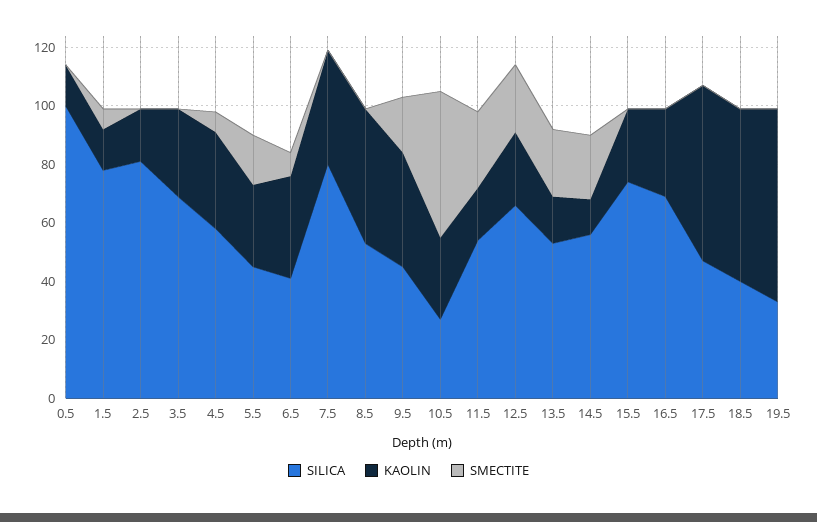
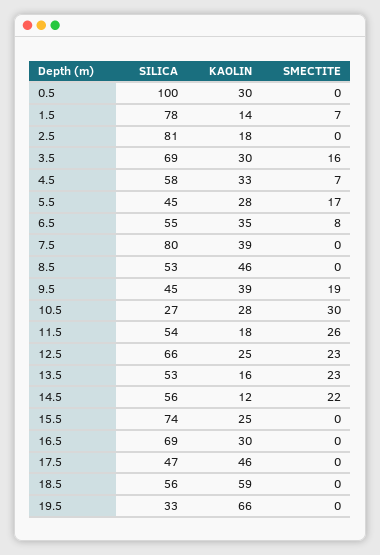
KAOLIN, 0.5: 15 -> 30
SMECTITE, 3.5: 0 -> 16
SILICA, 6.5: 40 -> 55
SMECTITE, 10.5: 50 -> 30
KAOLIN, 17.5: 60 -> 46
SILICA, 18.5: 40 -> 56

